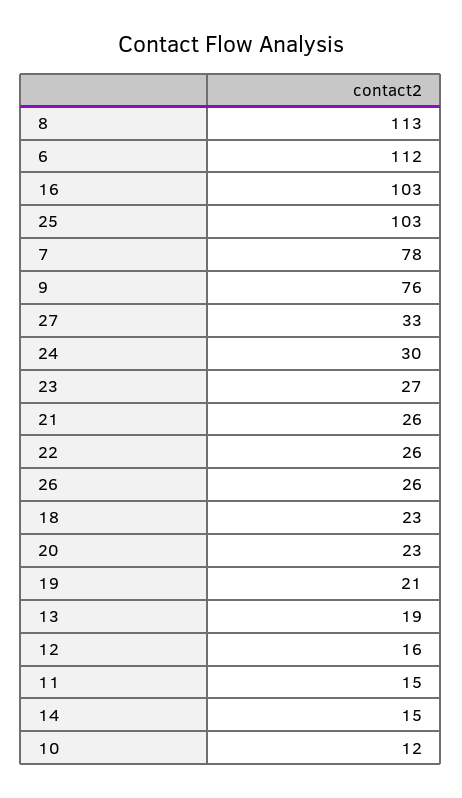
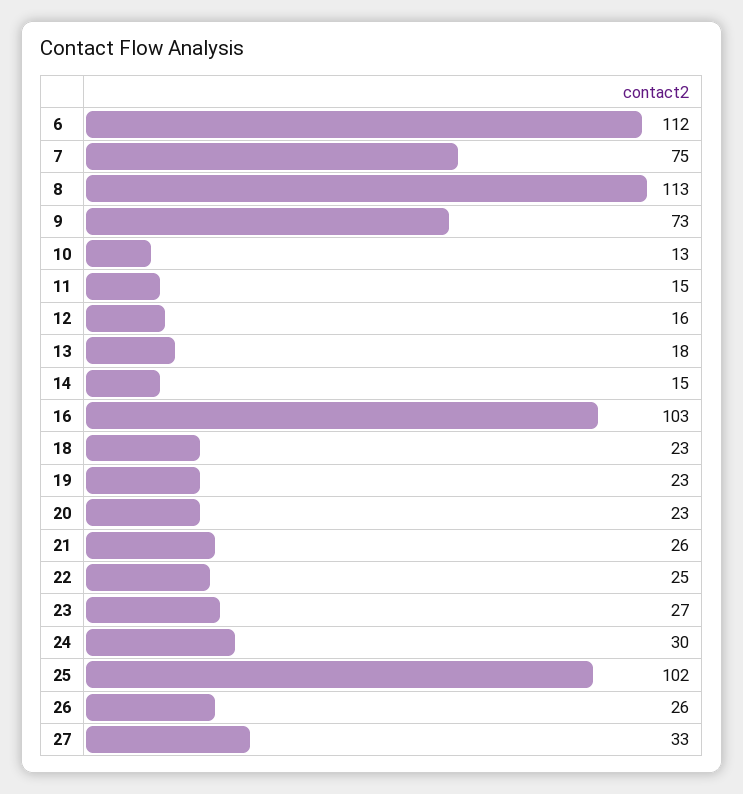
25: 103 -> 102
7: 78 -> 75
9: 76 -> 73
22: 26 -> 25
19: 21 -> 23
13: 19 -> 18
10: 12 -> 13

